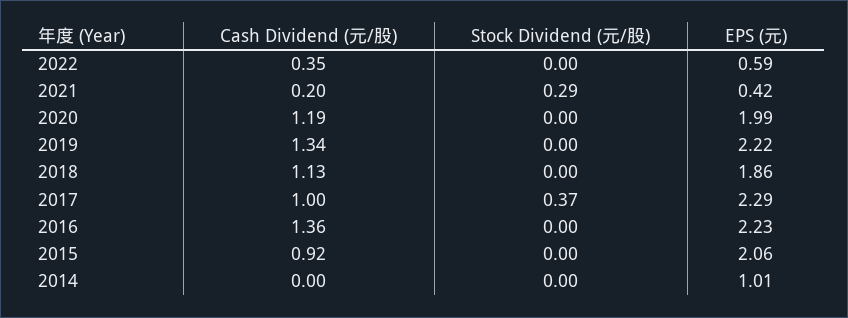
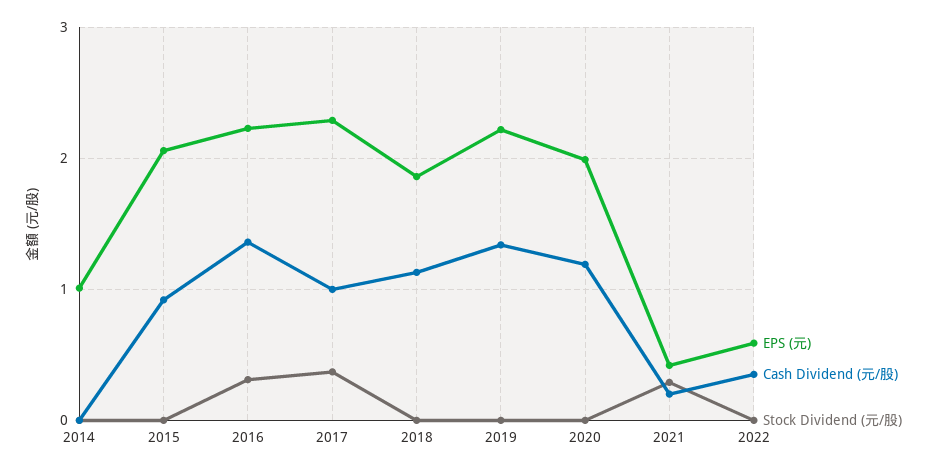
Stock Dividend (元/股), 2016: 0 -> 0.3

